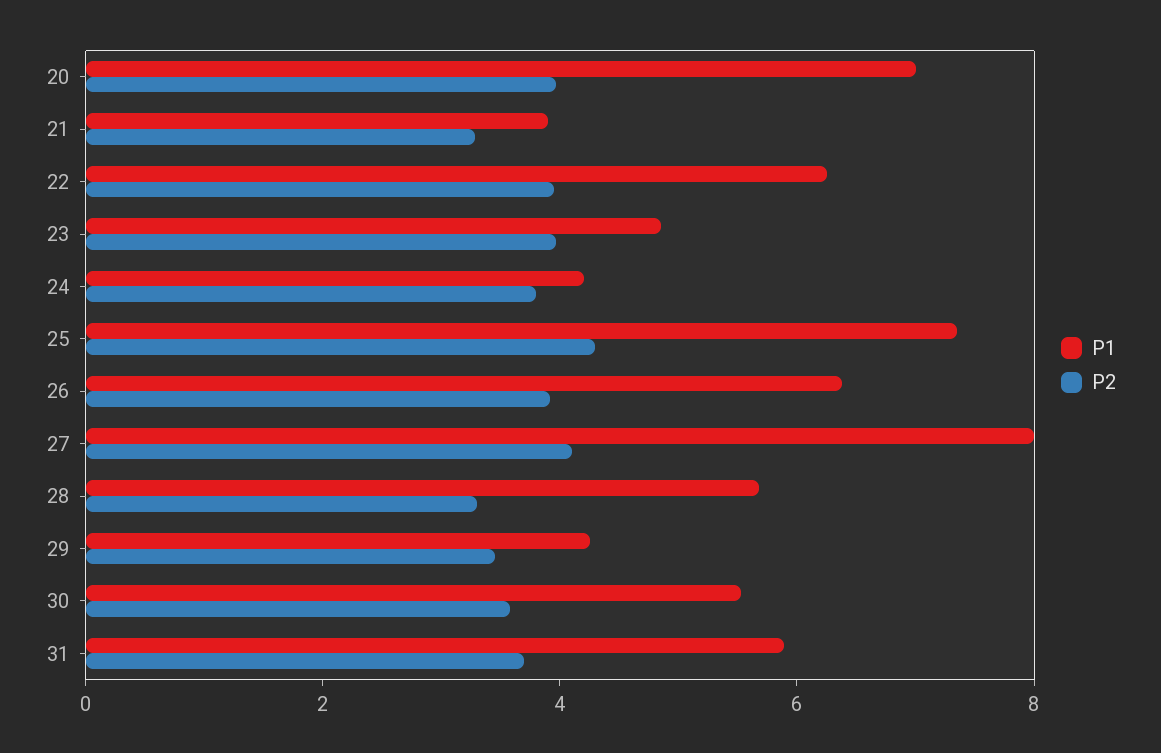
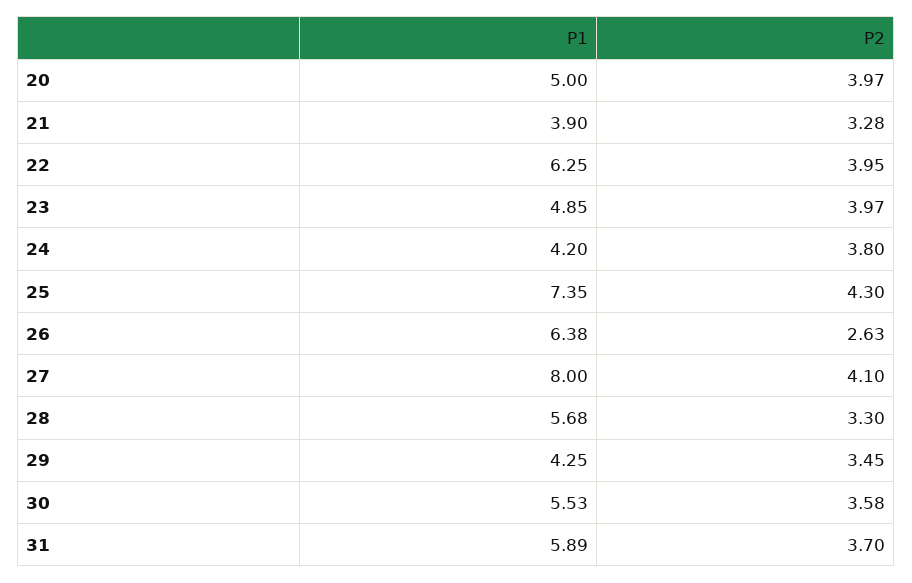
P1, 20: 7 -> 5
P2, 26: 4 -> 2.63

